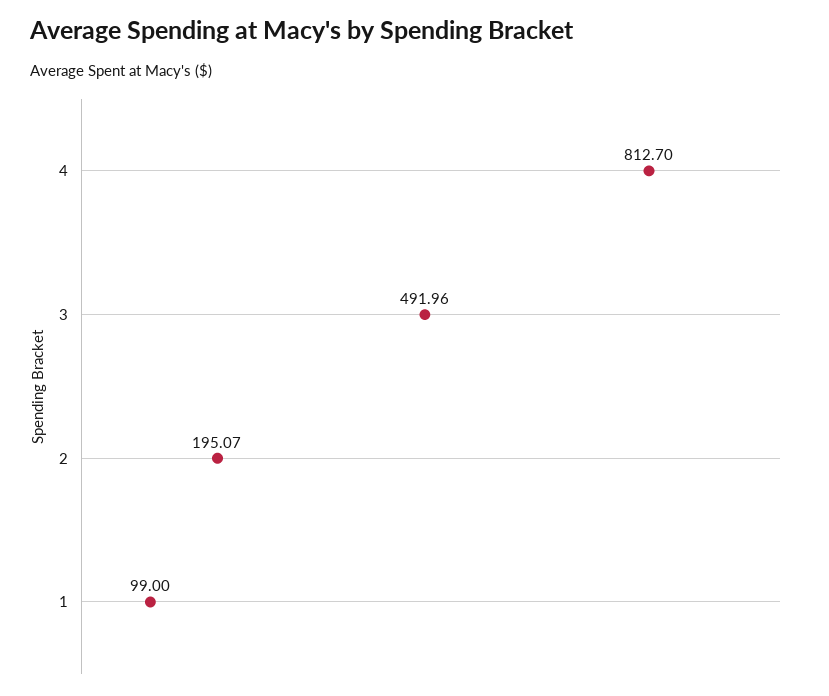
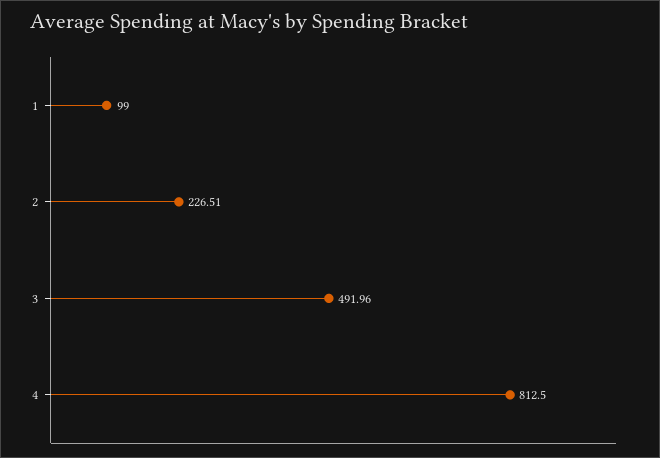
4: 812.7 -> 812.5
2: 195.07 -> 226.51

